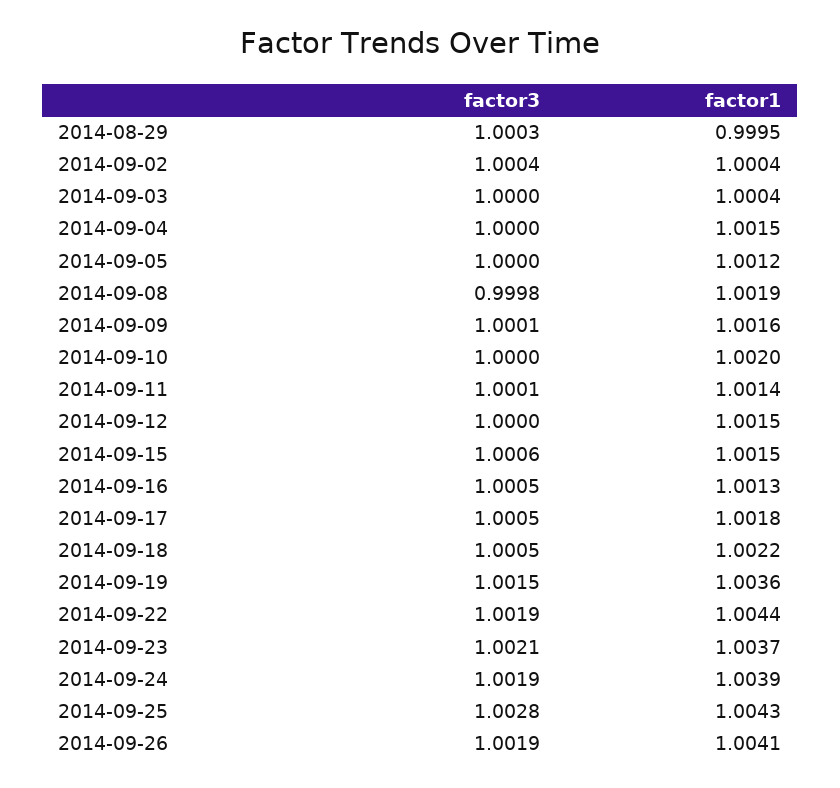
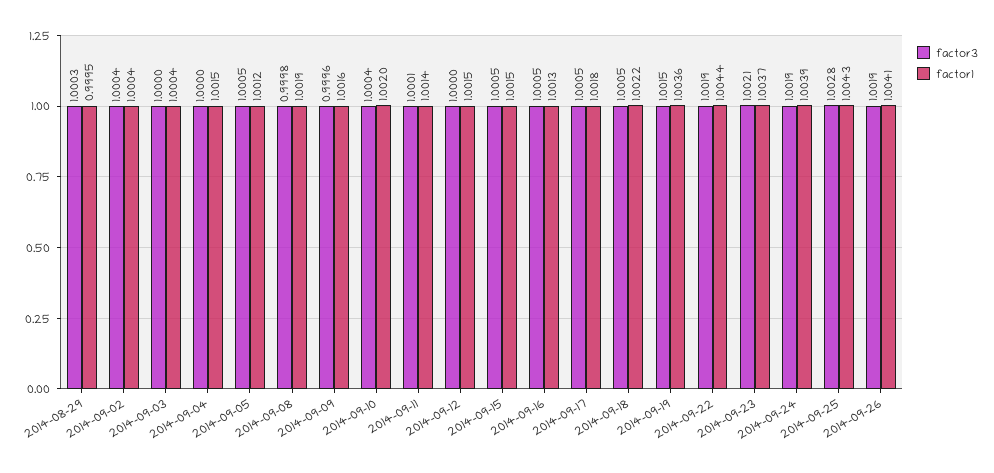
factor3, 2014-09-05: 1 -> 1.0005
factor3, 2014-09-09: 1.0001 -> 0.9996
factor3, 2014-09-10: 1 -> 1.0004
factor3, 2014-09-15: 1.0006 -> 1.0005

